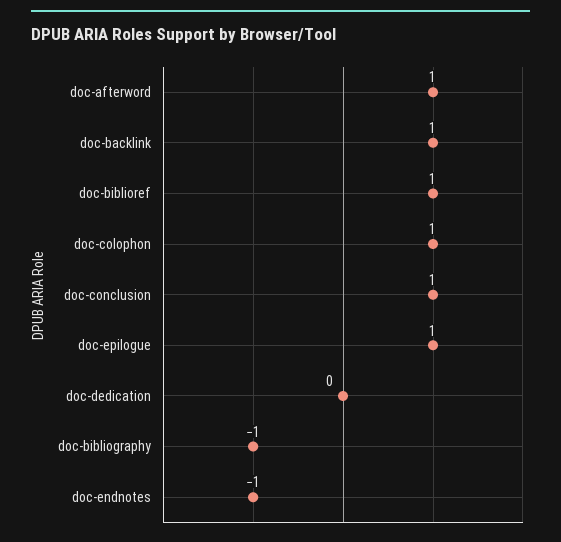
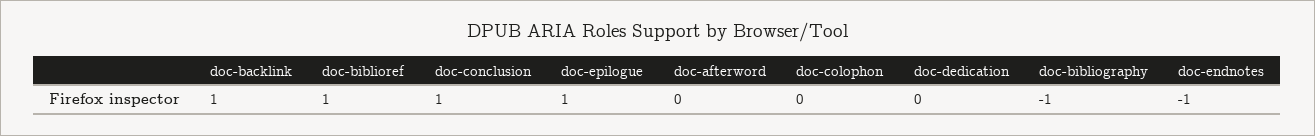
doc-afterword: 1 -> 0
doc-colophon: 1 -> 0

